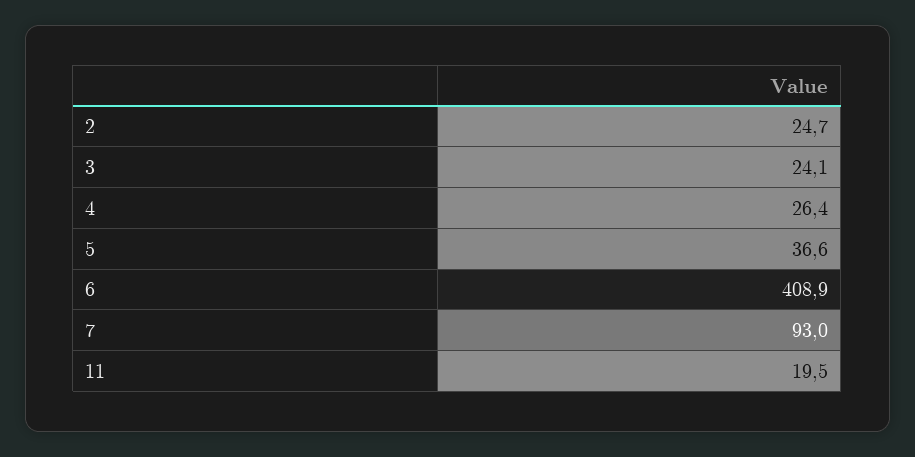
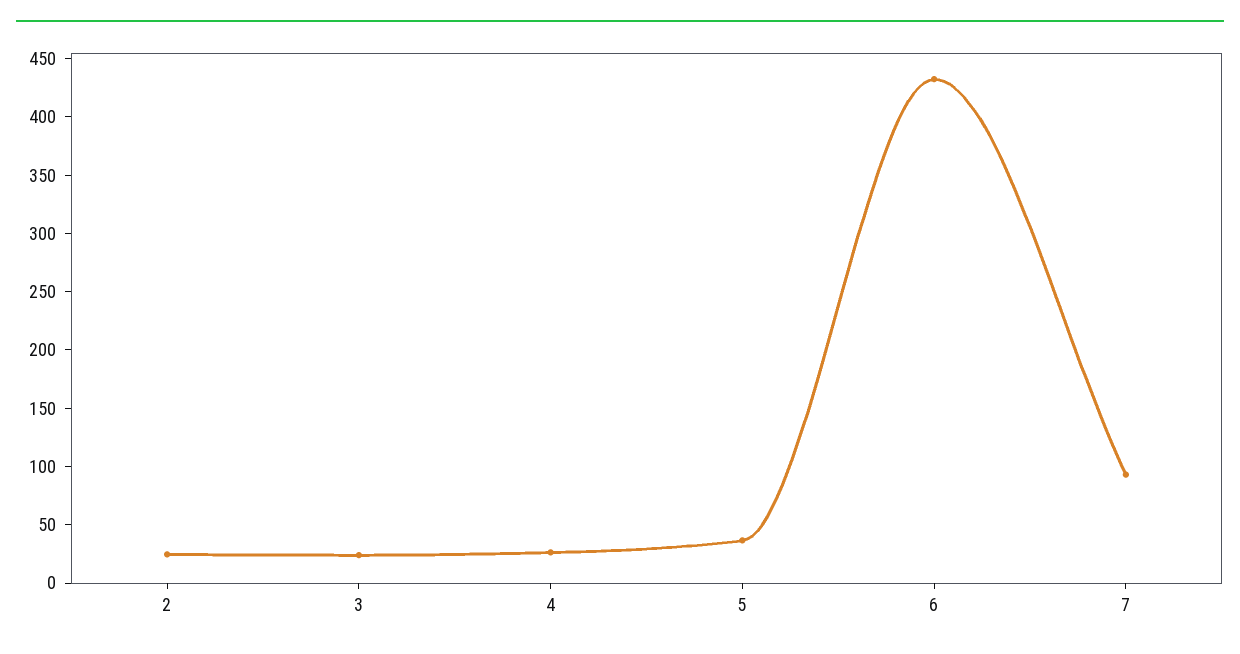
6: 408.9 -> 430
11: 19.5 -> none

